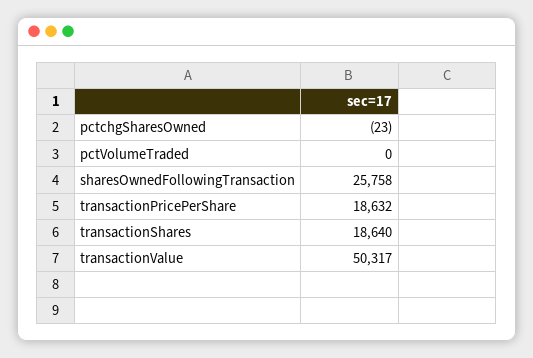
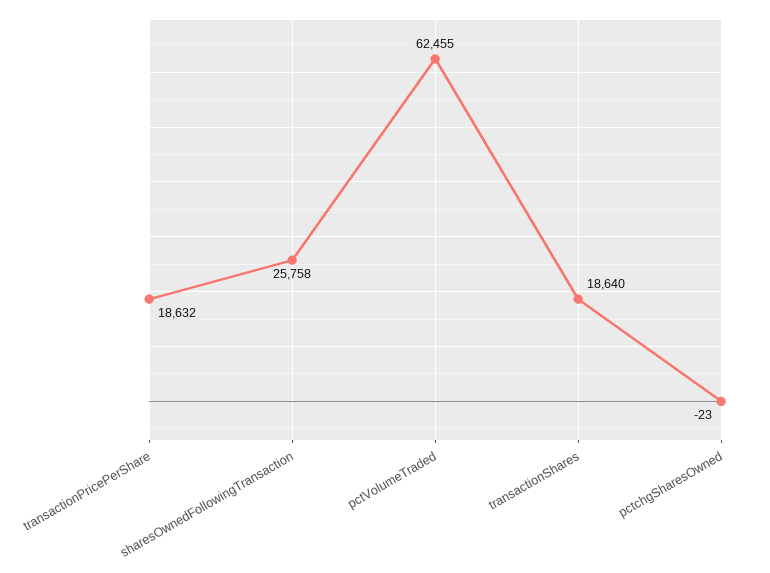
pctVolumeTraded: 0 -> 62455
transactionValue: 50317 -> none

